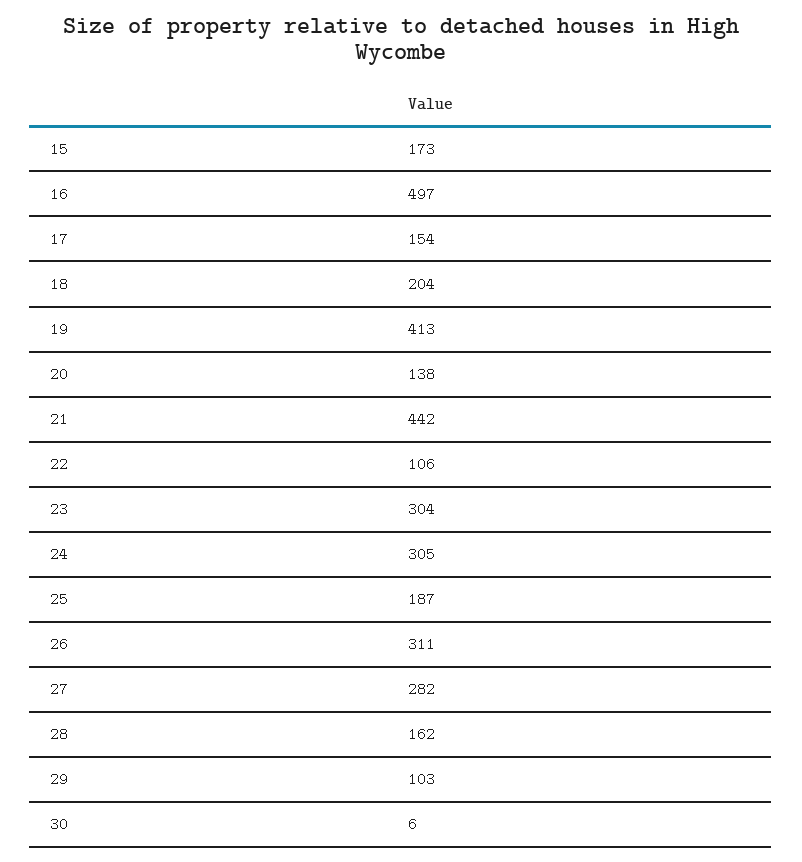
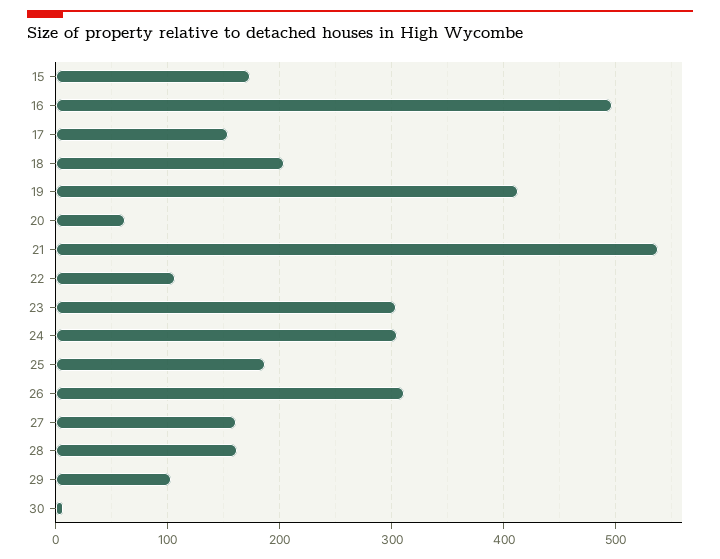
20: 138 -> 60
21: 442 -> 540
27: 282 -> 160

